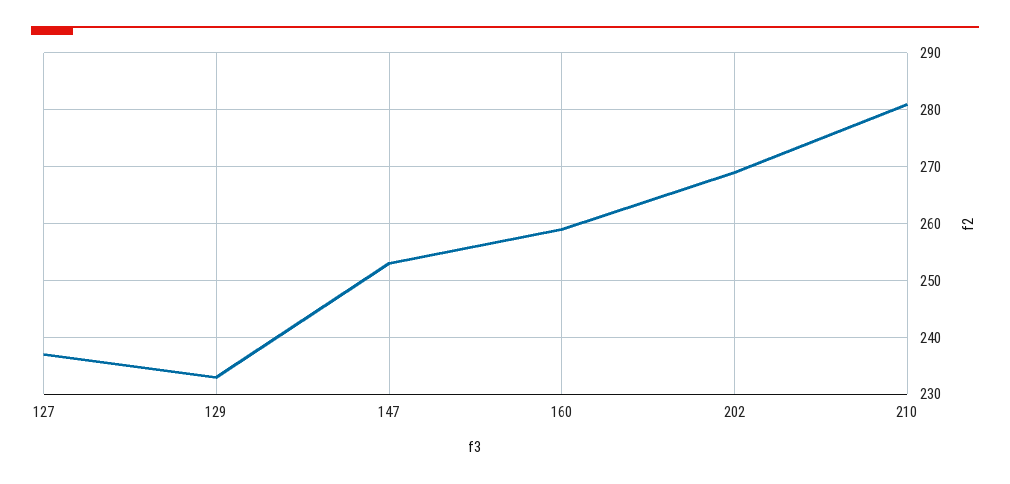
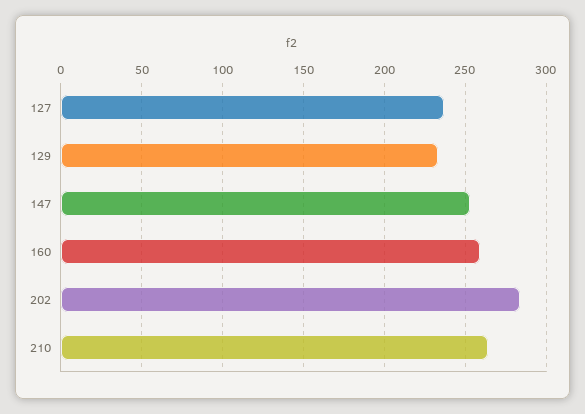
202: 270 -> 285
210: 280 -> 265

